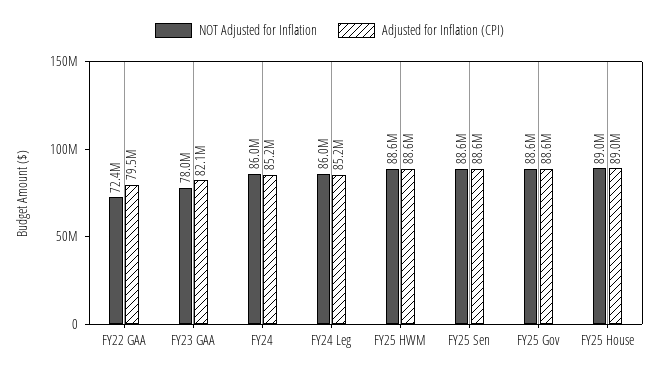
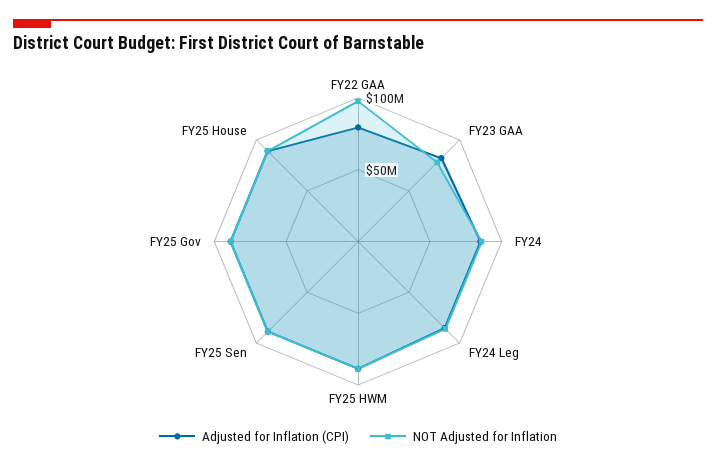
NOT Adjusted for Inflation, FY22 GAA: 72400000 -> 100000000

